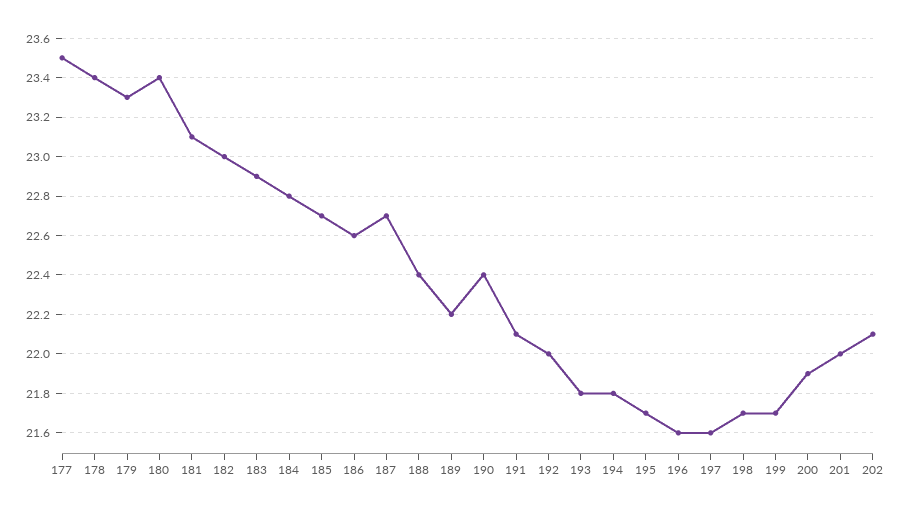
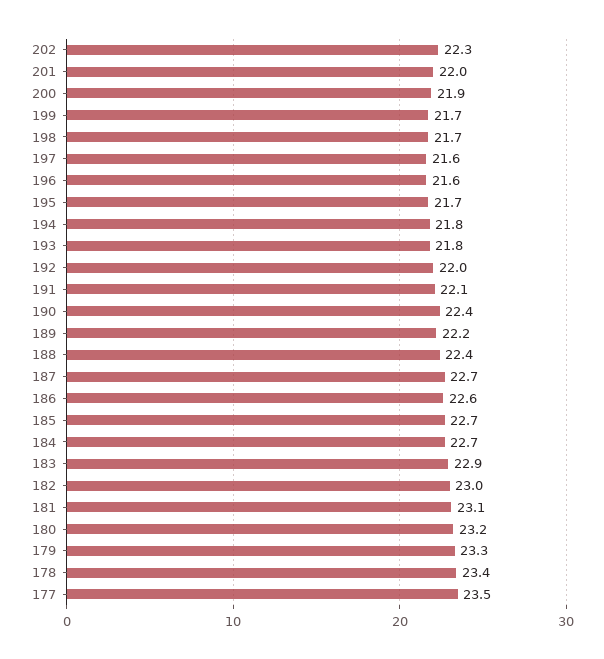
180: 23.4 -> 23.2
184: 22.8 -> 22.7
202: 22.1 -> 22.3

